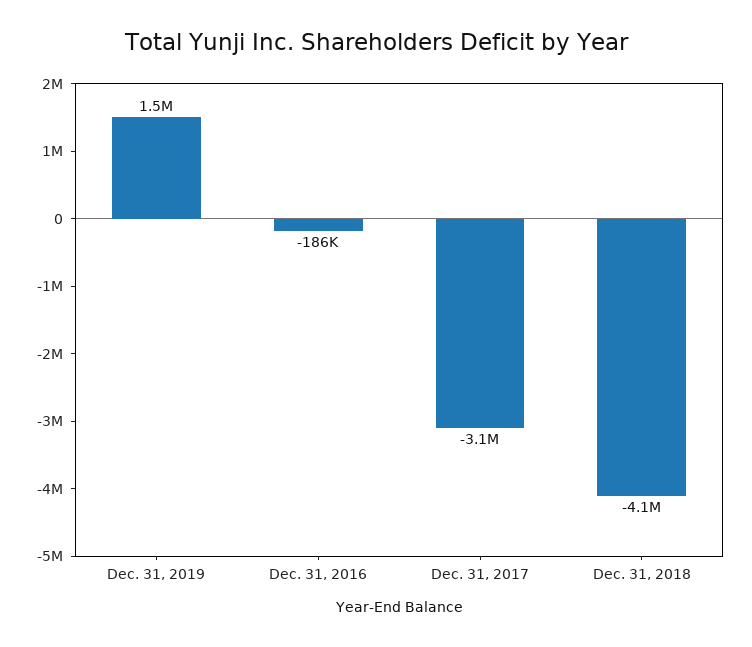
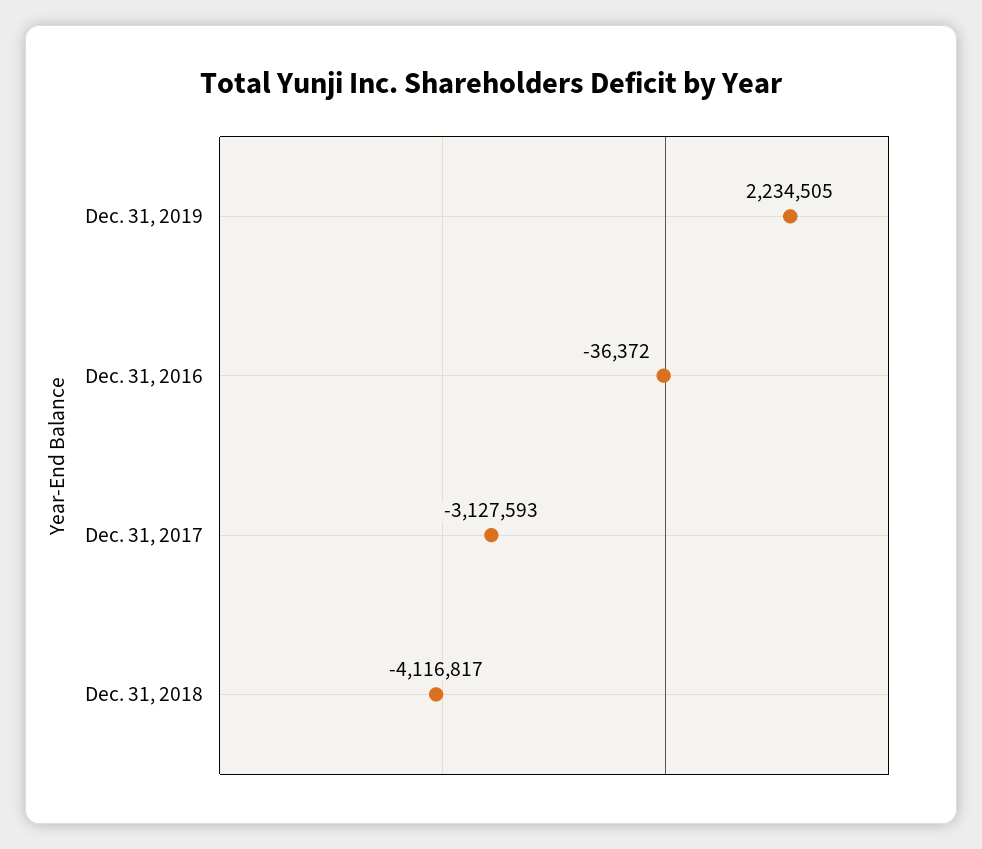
Dec. 31, 2019: 1500000 -> 2234505
Dec. 31, 2016: -186000 -> -36372

